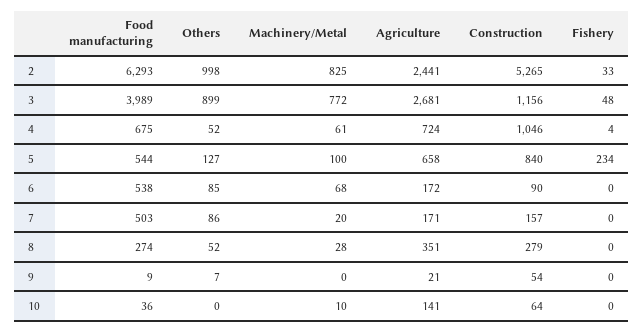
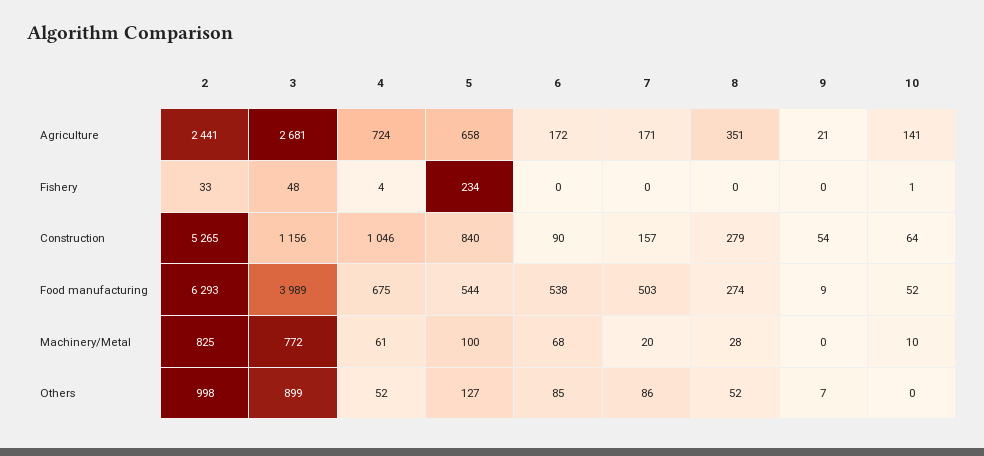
Food manufacturing, 10: 36 -> 52
Fishery, 10: 0 -> 1

